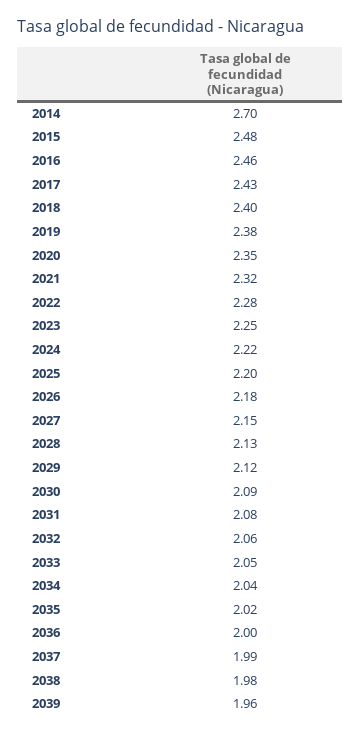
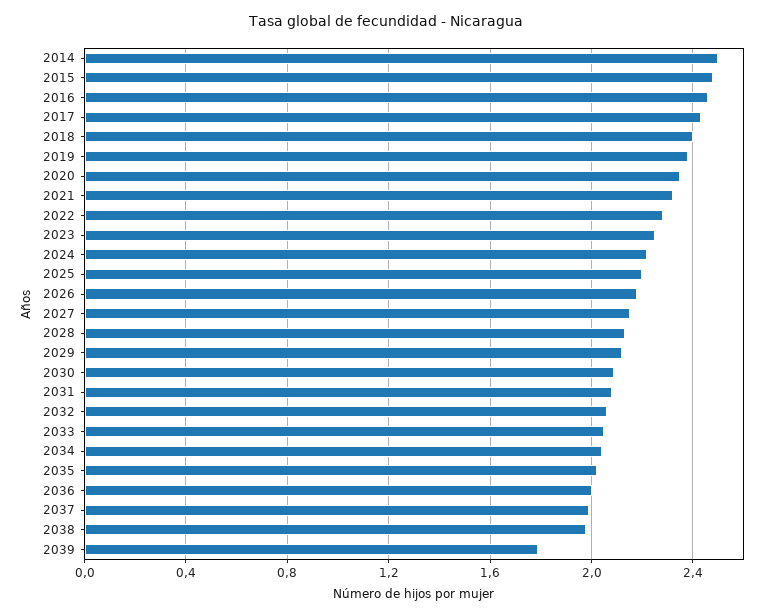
2014: 2.7 -> 2.5
2039: 1.96 -> 1.8

